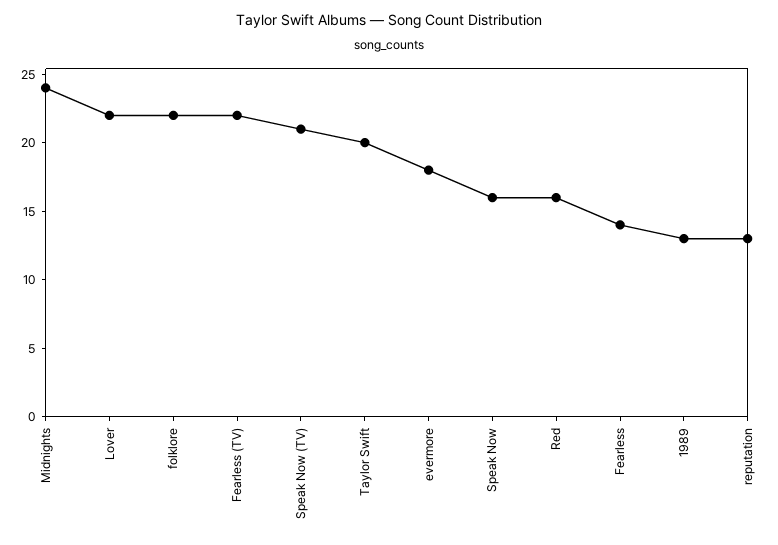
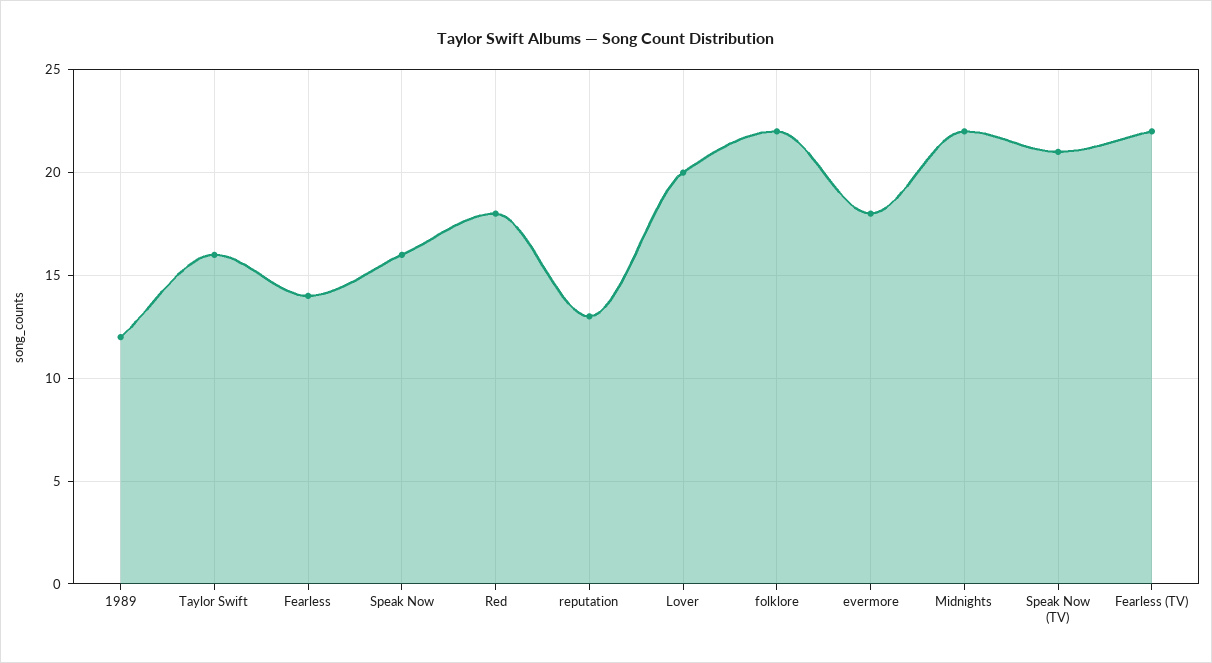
Midnights: 24 -> 22
Lover: 22 -> 20
Taylor Swift: 20 -> 16
Red: 16 -> 18
1989: 13 -> 12

